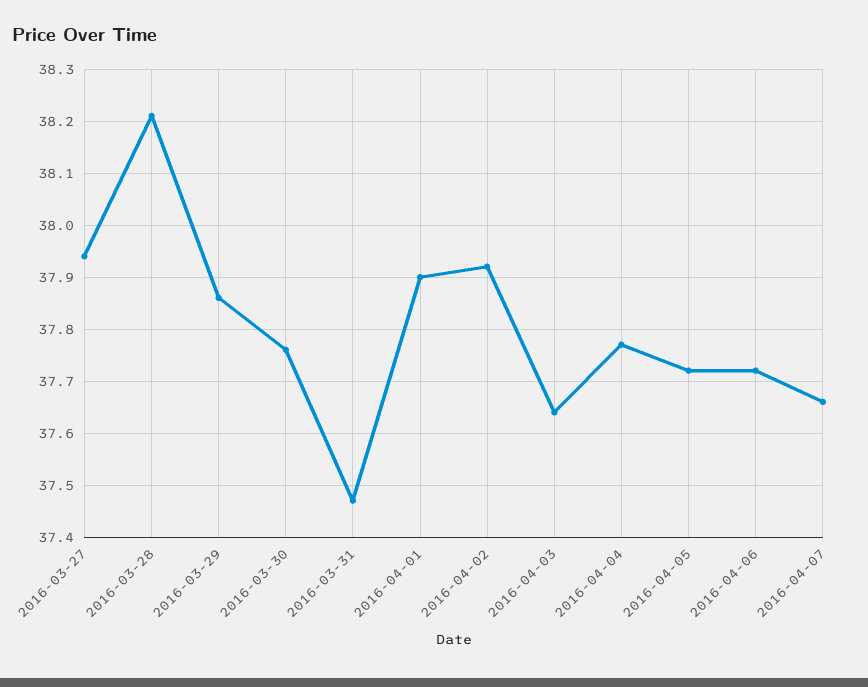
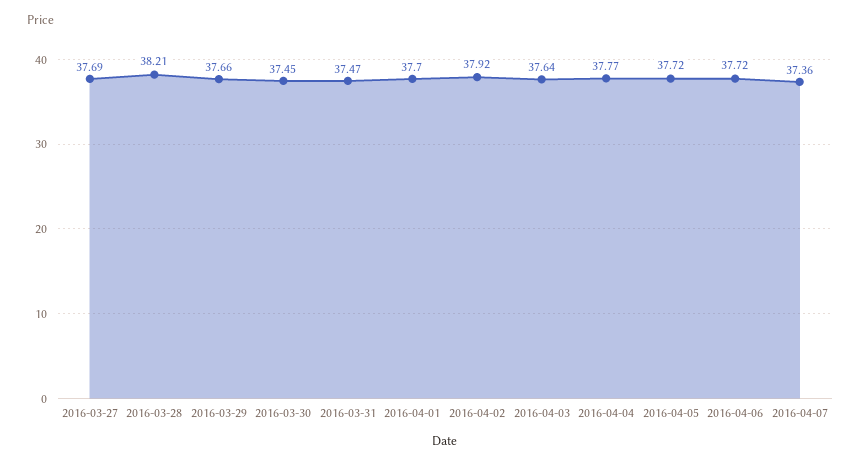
2016-03-27: 37.95 -> 37.69
2016-03-29: 37.85 -> 37.66
2016-03-30: 37.75 -> 37.45
2016-04-01: 37.9 -> 37.7
2016-04-07: 37.65 -> 37.36

